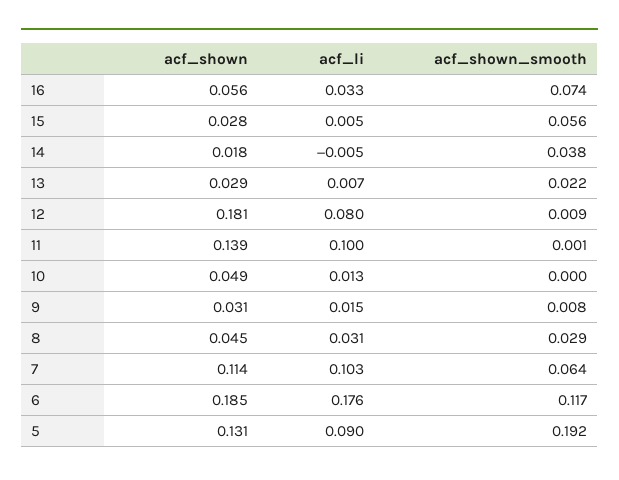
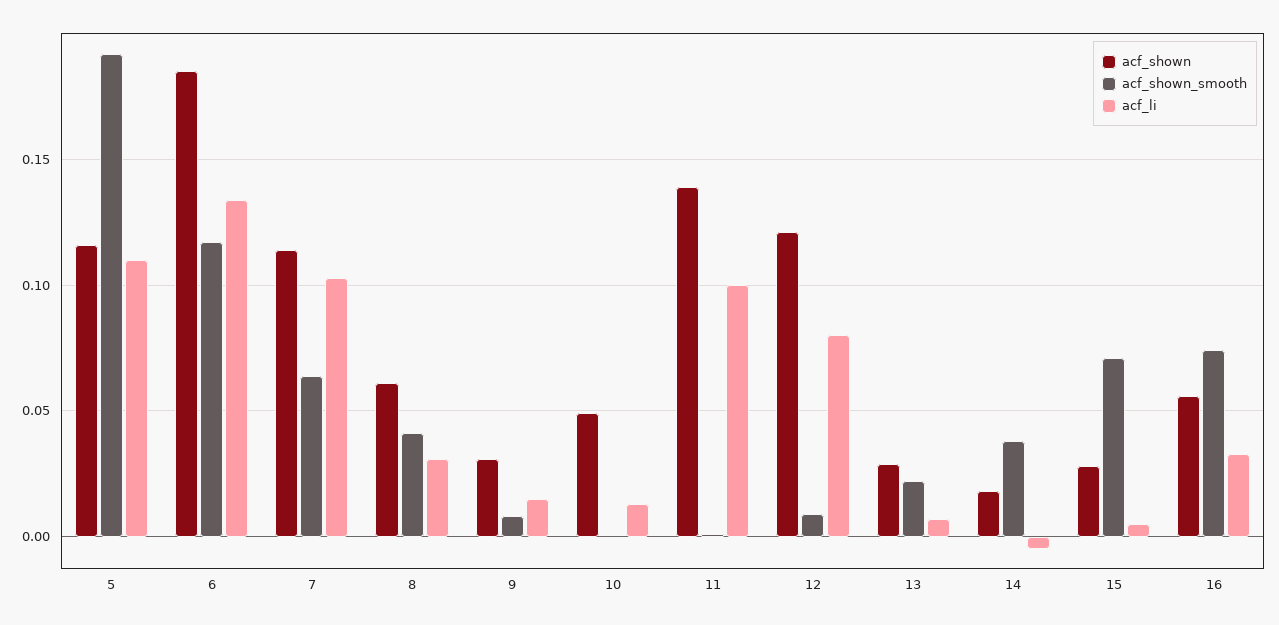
acf_shown_smooth, 15: 0.056 -> 0.07
acf_shown, 12: 0.181 -> 0.12
acf_shown, 8: 0.045 -> 0.06
acf_shown_smooth, 8: 0.029 -> 0.04
acf_li, 6: 0.176 -> 0.135
acf_shown, 5: 0.131 -> 0.115
acf_li, 5: 0.09 -> 0.11

